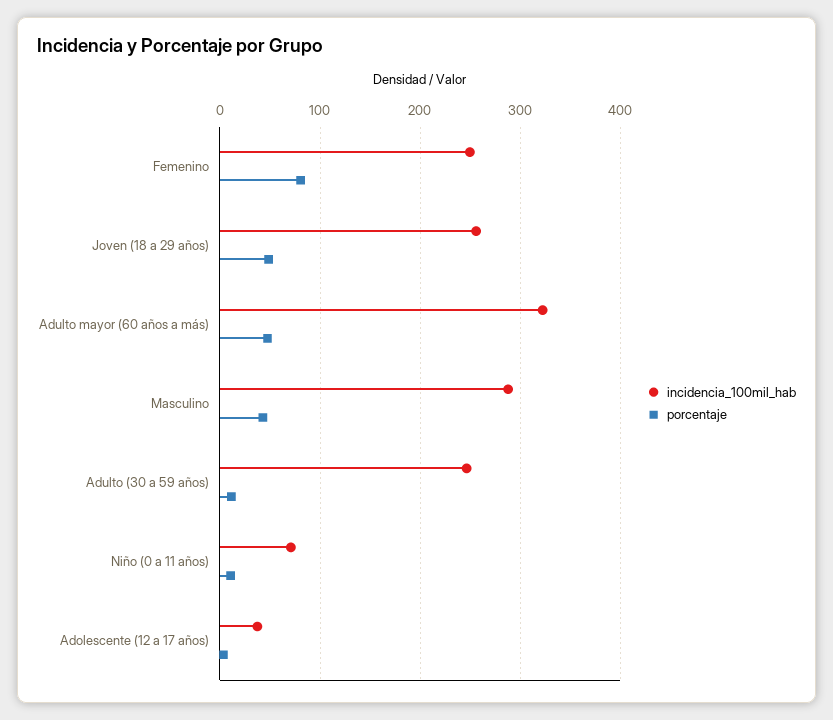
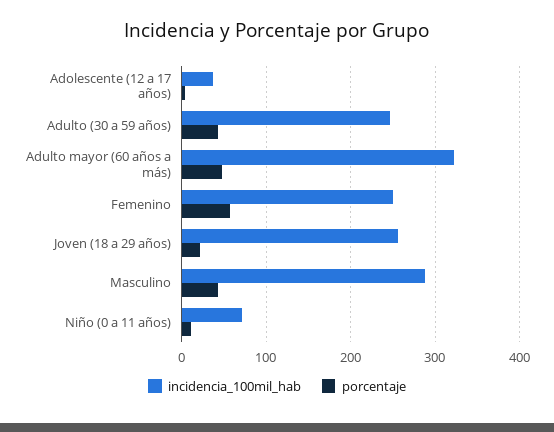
porcentaje, Femenino: 80 -> 60
porcentaje, Joven (18 a 29 años): 50 -> 20
porcentaje, Adulto (30 a 59 años): 10 -> 40

